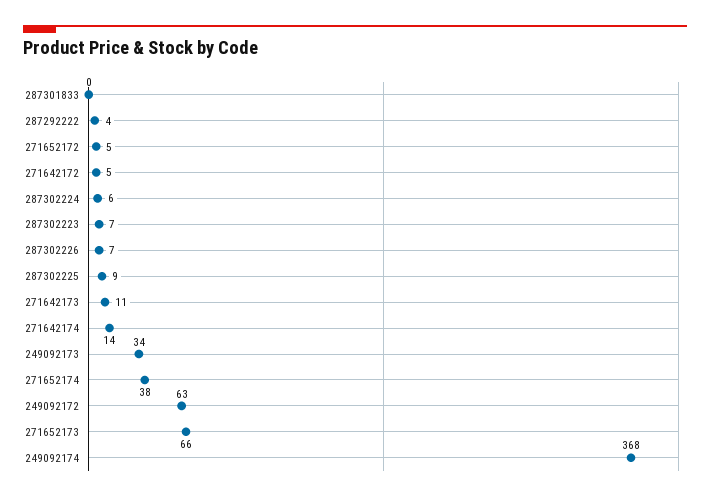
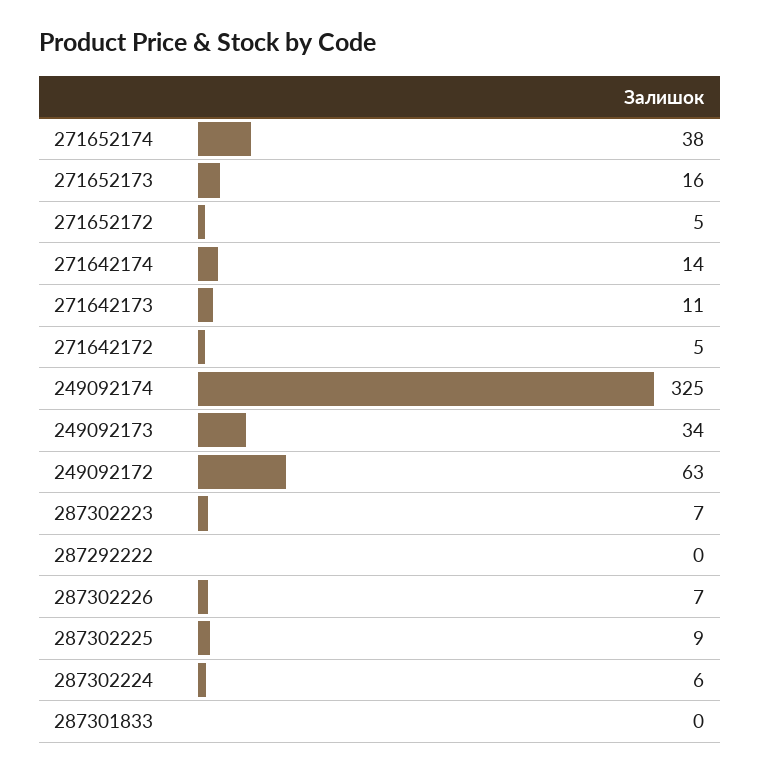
287292222: 4 -> 0
271652173: 66 -> 16
249092174: 368 -> 325

